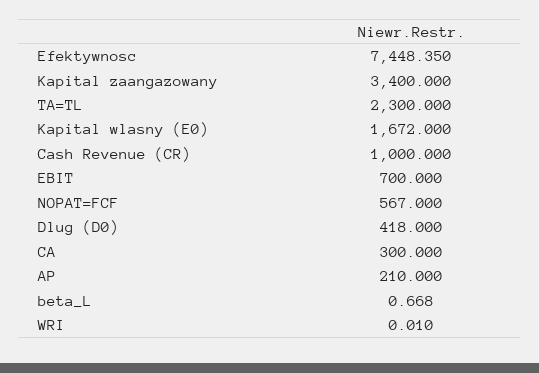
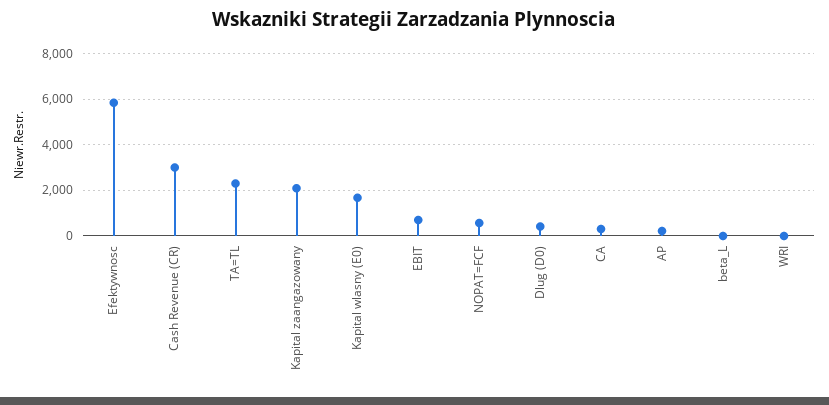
Efektywnosc: 7448.35 -> 6000
Kapital zaangazowany: 3400 -> 2000
Cash Revenue (CR): 1000 -> 3000

